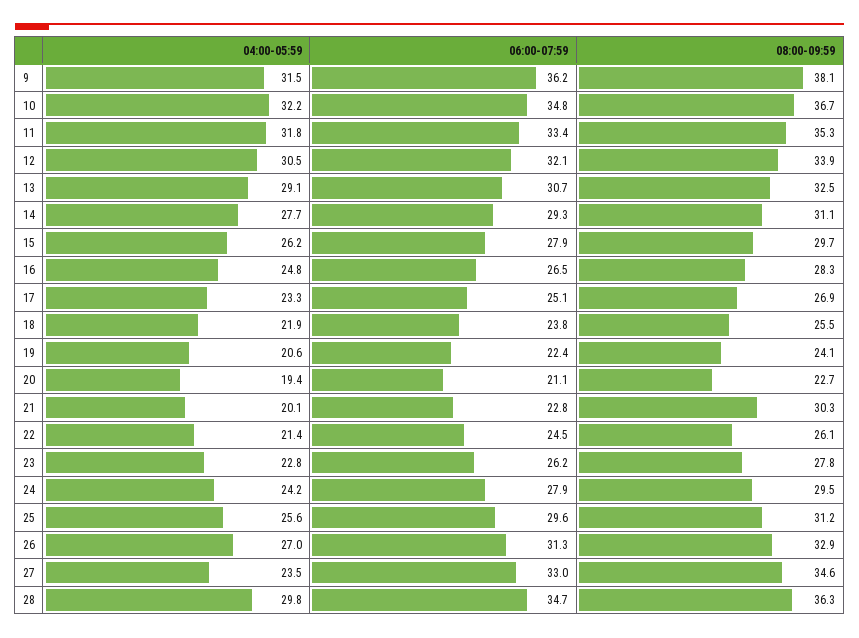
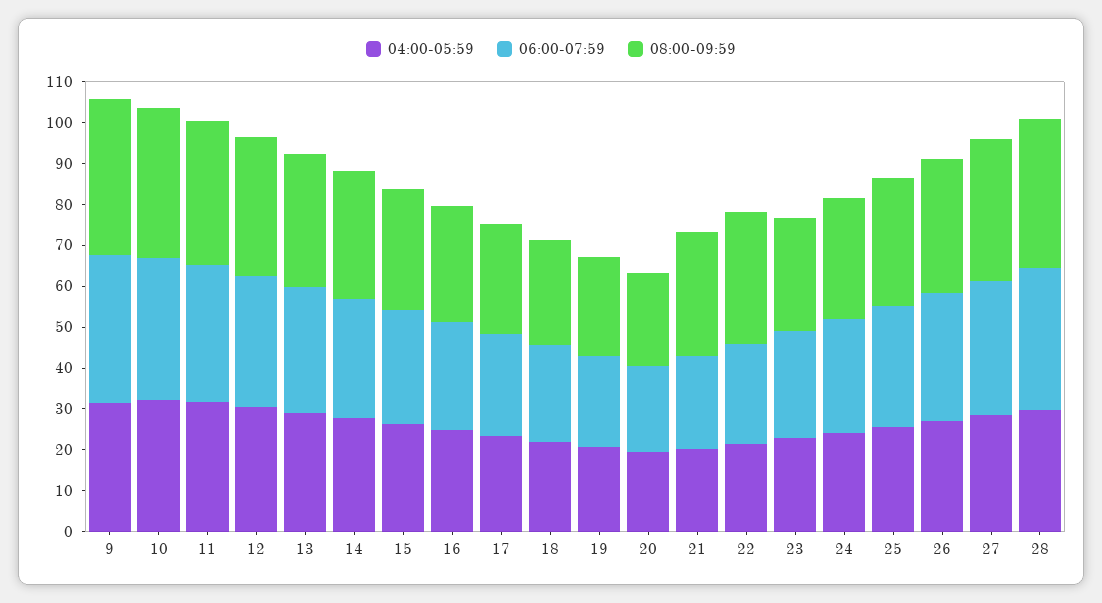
08:00-09:59, 22: 26.1 -> 32
04:00-05:59, 27: 23.5 -> 28

